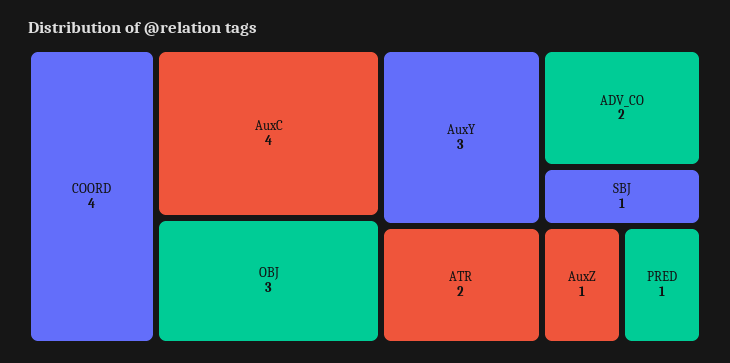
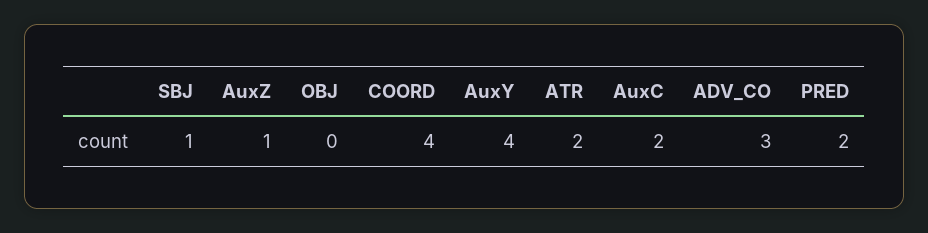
AuxC: 4 -> 2
OBJ: 3 -> 0
AuxY: 3 -> 4
ADV_CO: 2 -> 3
PRED: 1 -> 2

